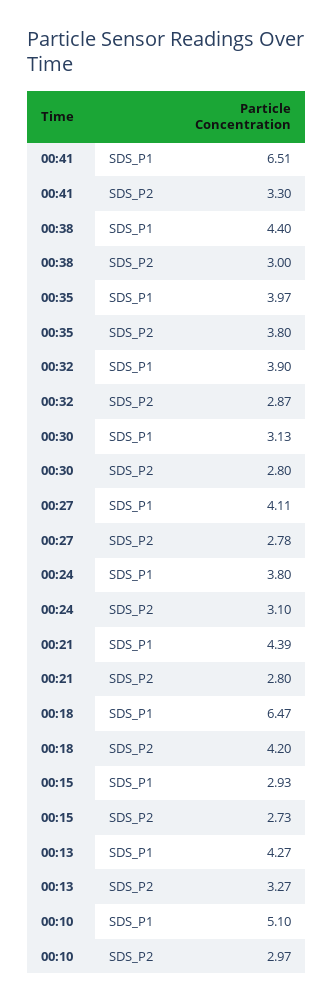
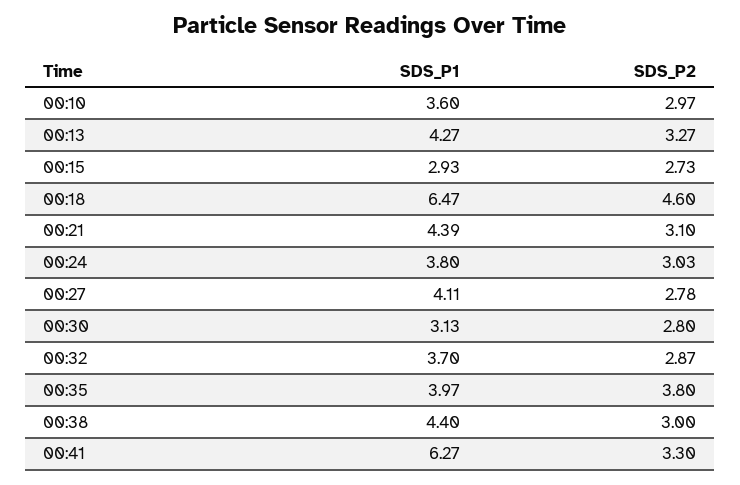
00:41, SDS_P1: 6.51 -> 6.27
00:32, SDS_P1: 3.9 -> 3.7
00:24, SDS_P2: 3.1 -> 3.03
00:21, SDS_P2: 2.8 -> 3.1
00:18, SDS_P2: 4.2 -> 4.6
00:10, SDS_P1: 5.1 -> 3.6

